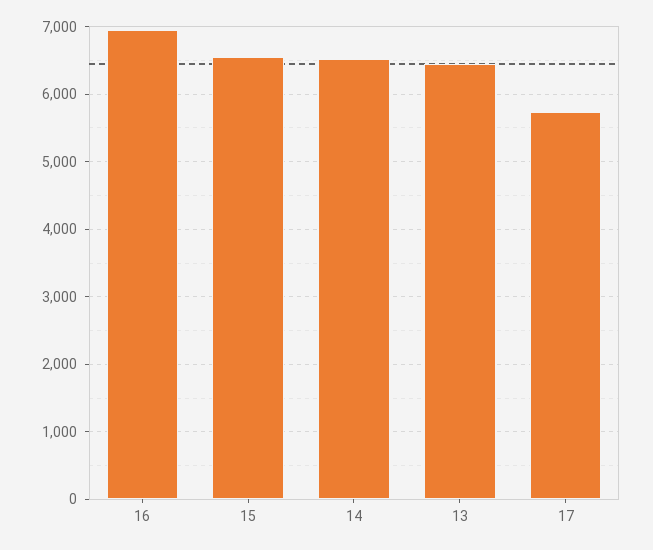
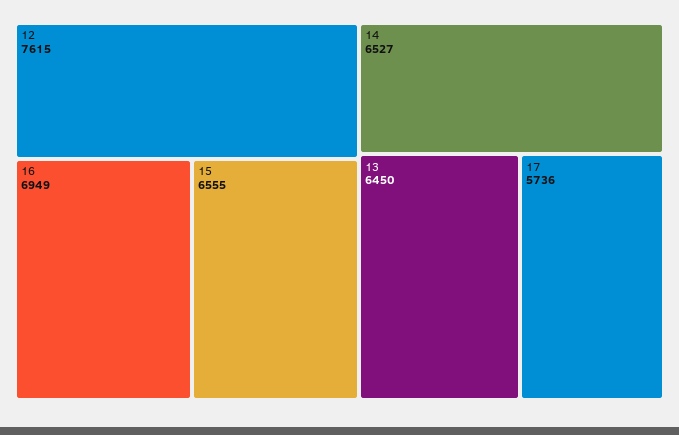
12: none -> 7615

